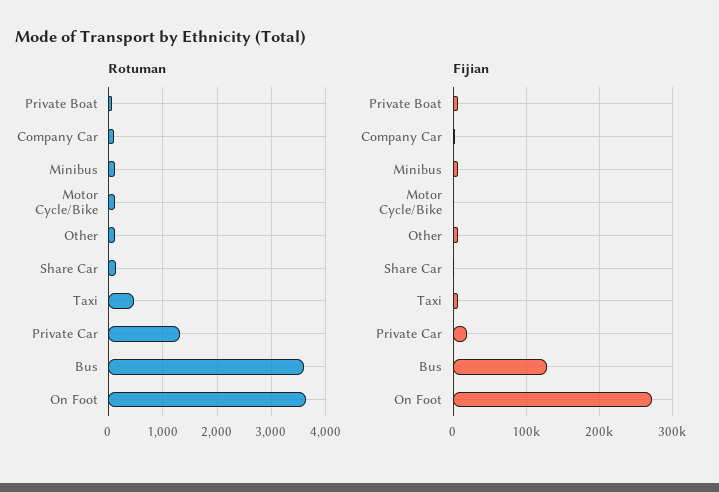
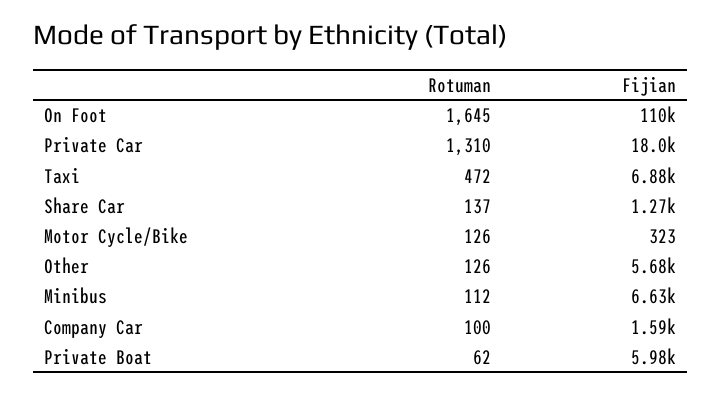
Rotuman, Bus: 3600 -> none
Rotuman, On Foot: 3600 -> 1645
Fijian, Bus: 130000 -> none
Fijian, On Foot: 270000 -> 110000

